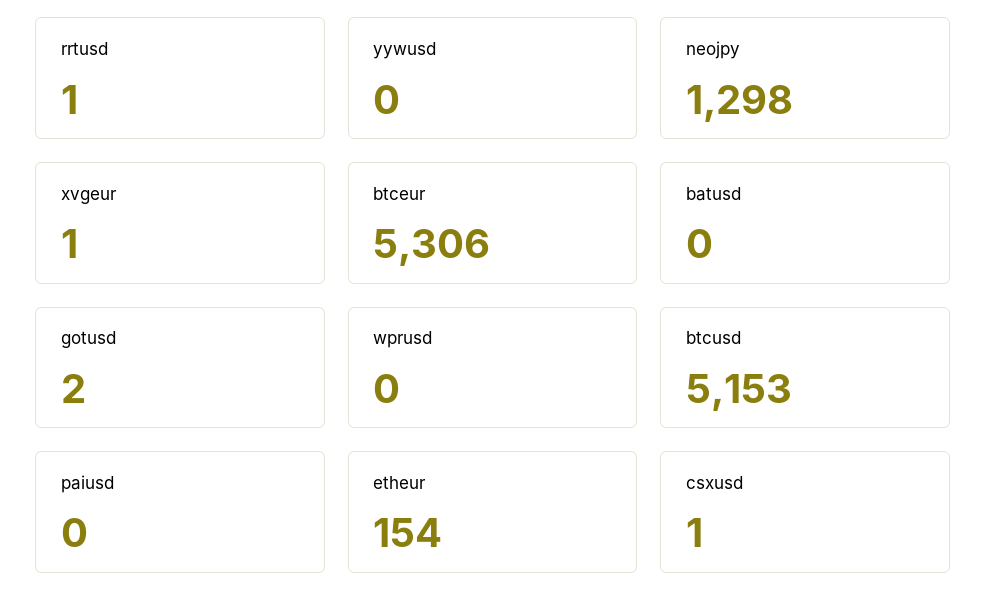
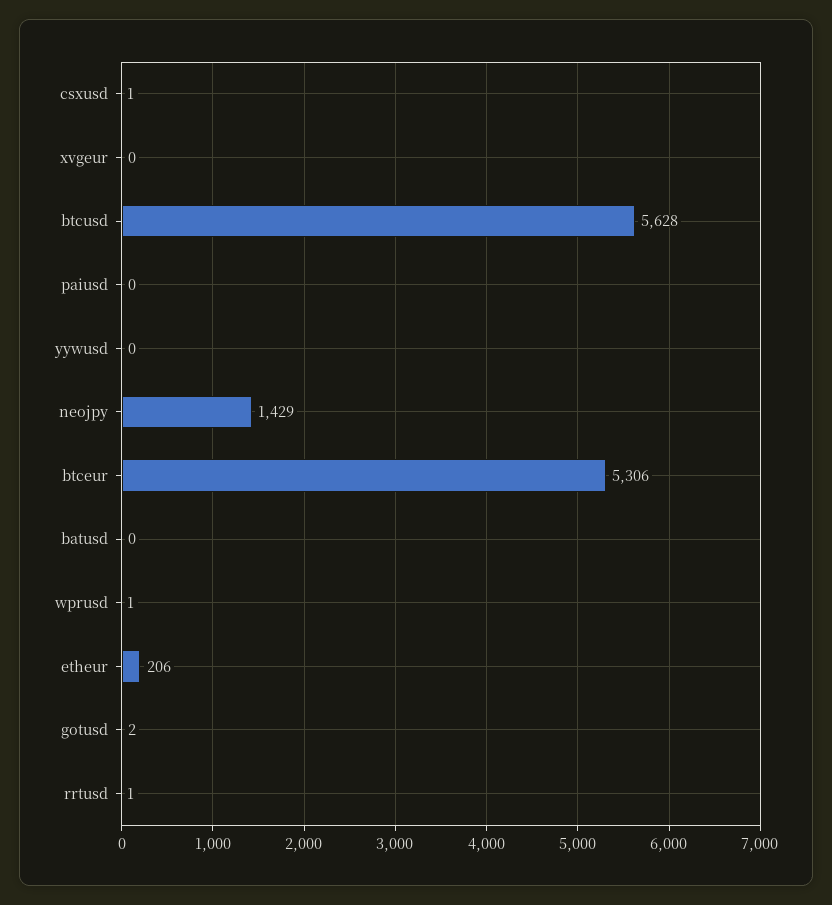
neojpy: 1298 -> 1429
xvgeur: 1 -> 0
wprusd: 0 -> 1
btcusd: 5153 -> 5628
etheur: 154 -> 206

